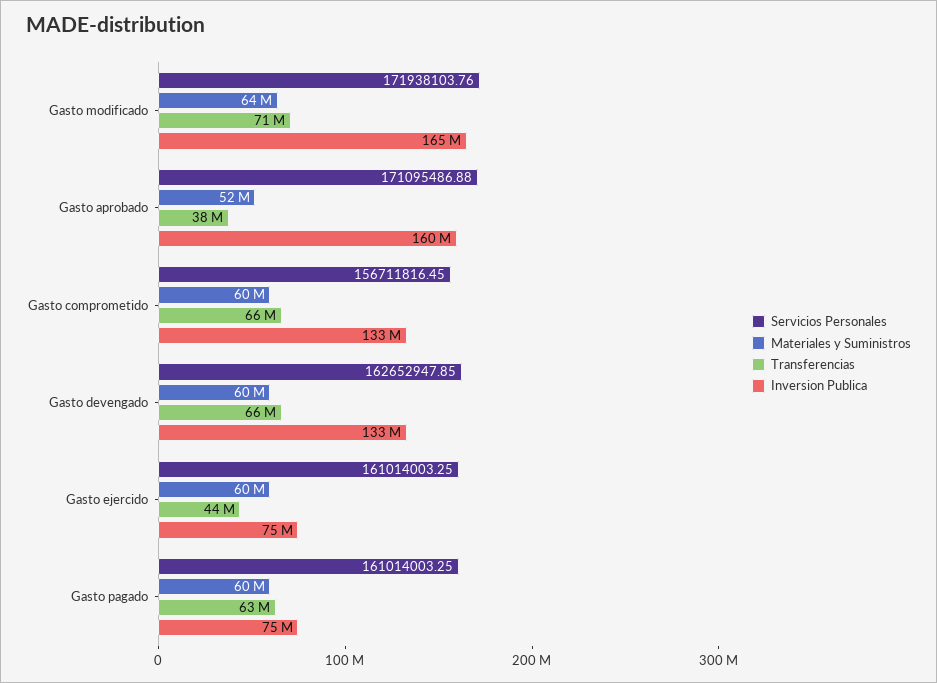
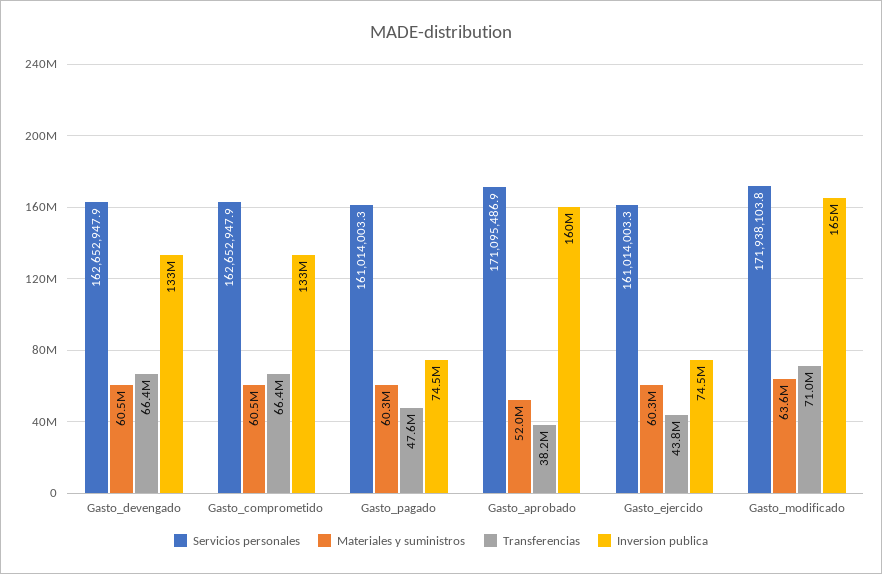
Servicios Personales, Gasto comprometido: 156711816.45 -> 162652947.9
Transferencias, Gasto pagado: 63000000 -> 47600000

